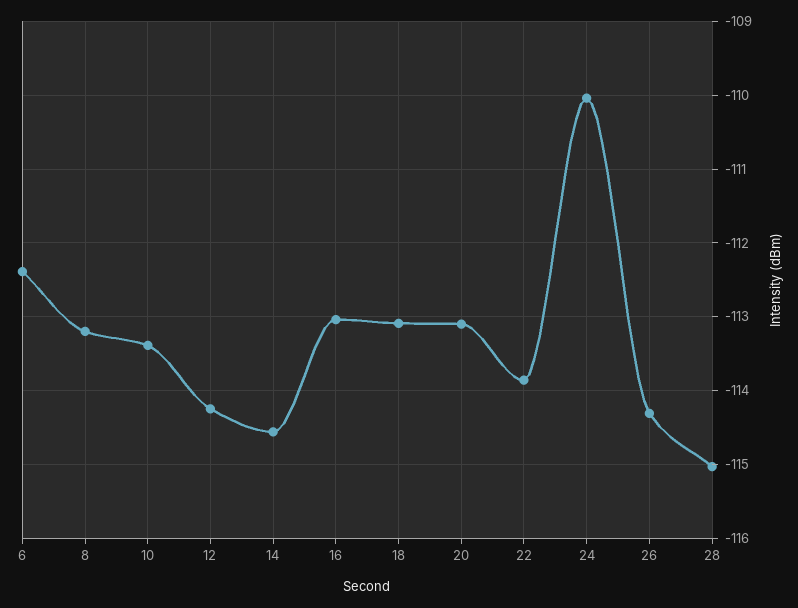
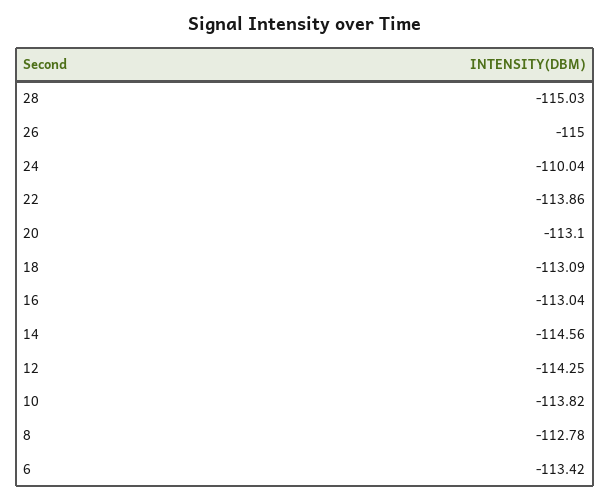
6: -112.4 -> -113.42
8: -113.2 -> -112.78
10: -113.4 -> -113.82
26: -114.3 -> -115

